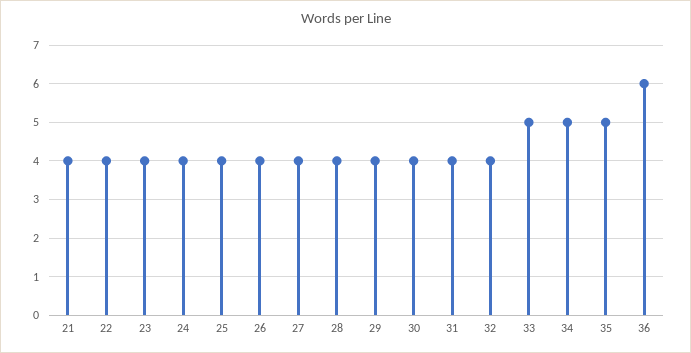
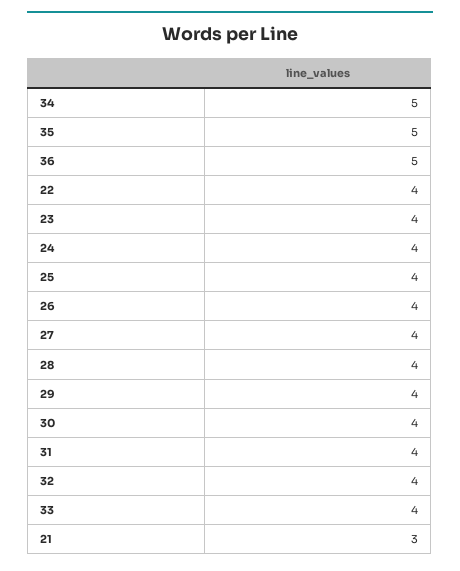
21: 4 -> 3
33: 5 -> 4
36: 6 -> 5

